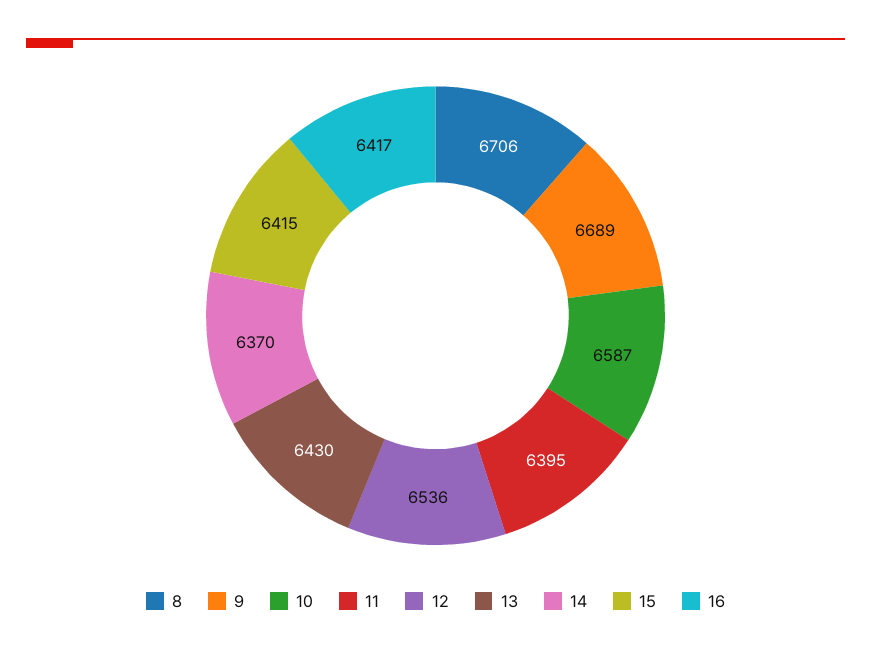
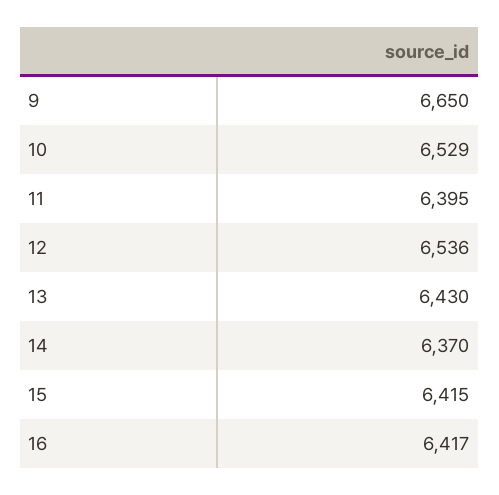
8: 6706 -> none
9: 6689 -> 6650
10: 6587 -> 6529

